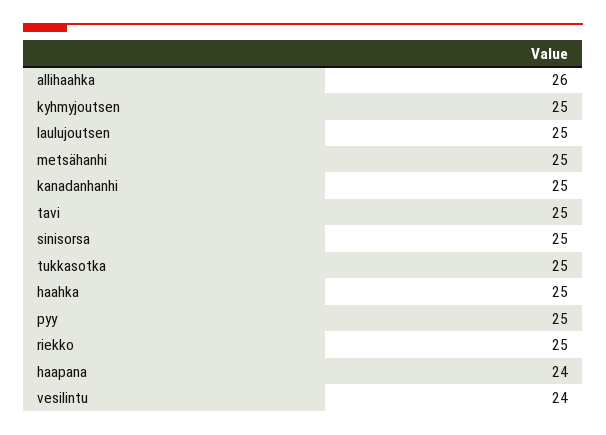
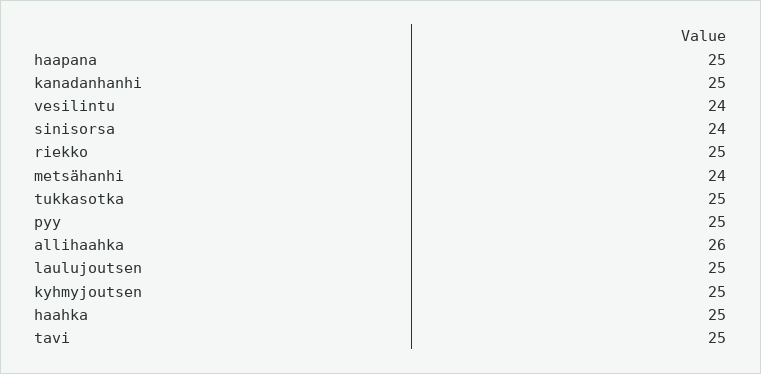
metsähanhi: 25 -> 24
sinisorsa: 25 -> 24
haapana: 24 -> 25

